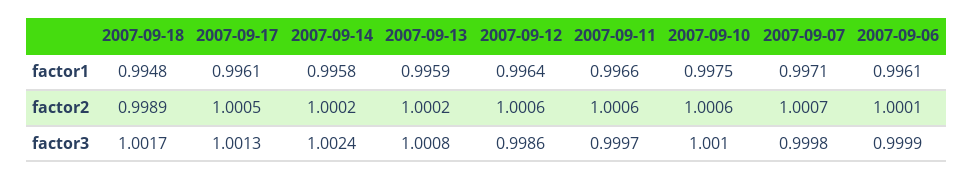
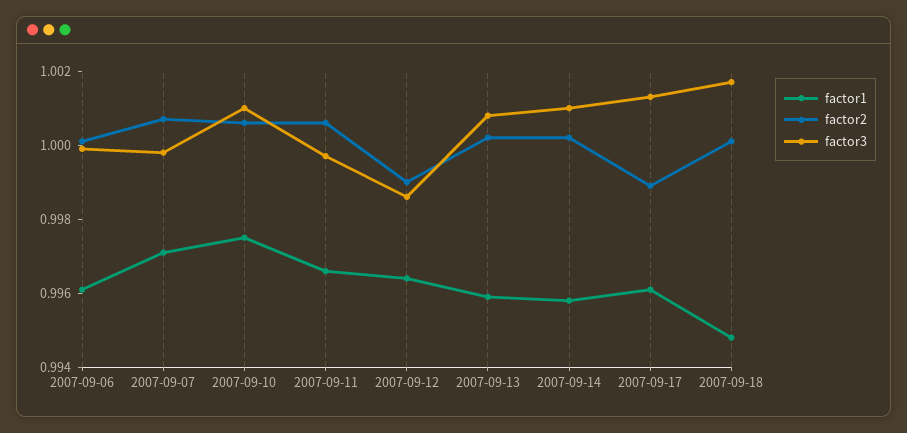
factor2, 2007-09-18: 0.9989 -> 1
factor2, 2007-09-17: 1.0005 -> 0.999
factor2, 2007-09-12: 1.0006 -> 0.999
factor3, 2007-09-14: 1.0024 -> 1.001

